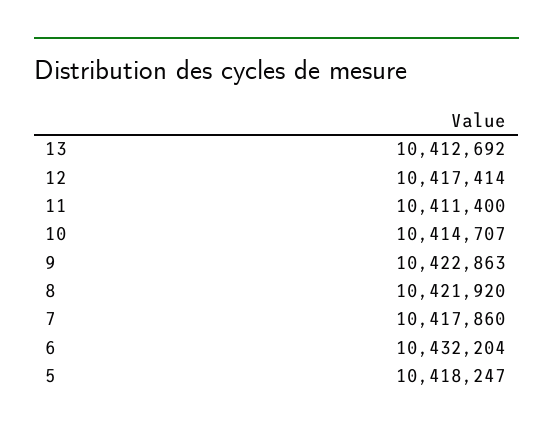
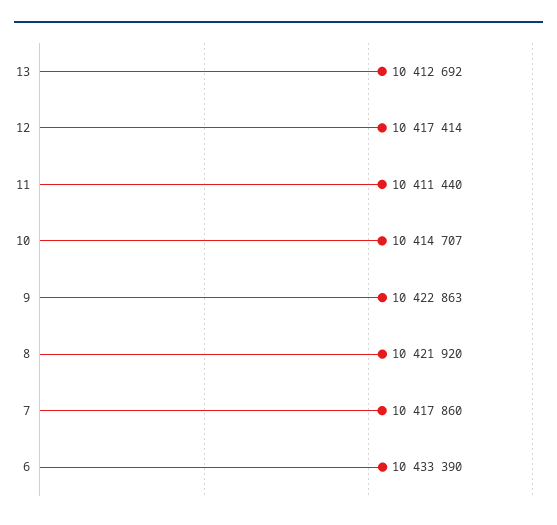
11: 10411400 -> 10411440
6: 10432204 -> 10433390
5: 10418247 -> none

